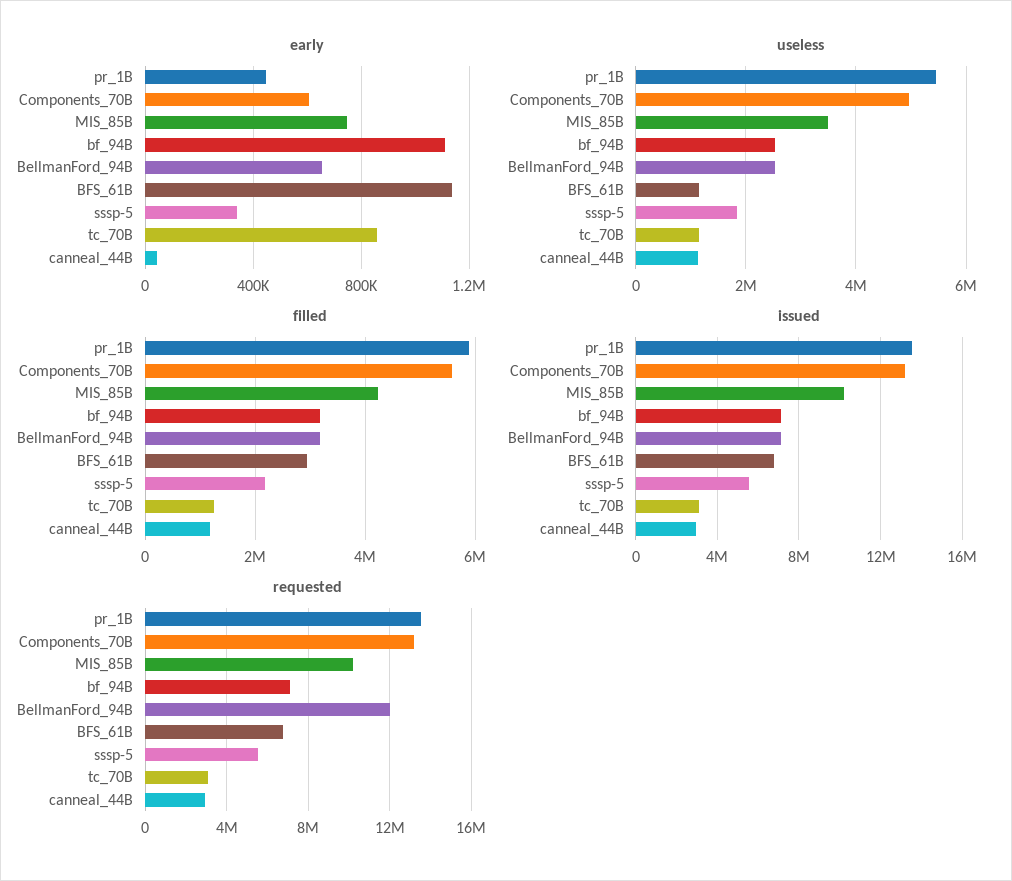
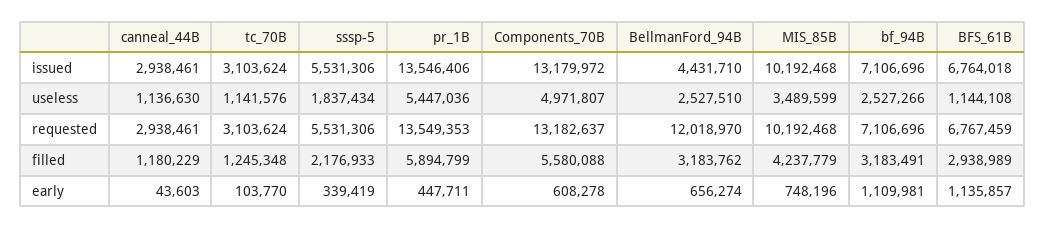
early, tc_70B: 850000 -> 103770
issued, BellmanFord_94B: 7000000 -> 4431710

